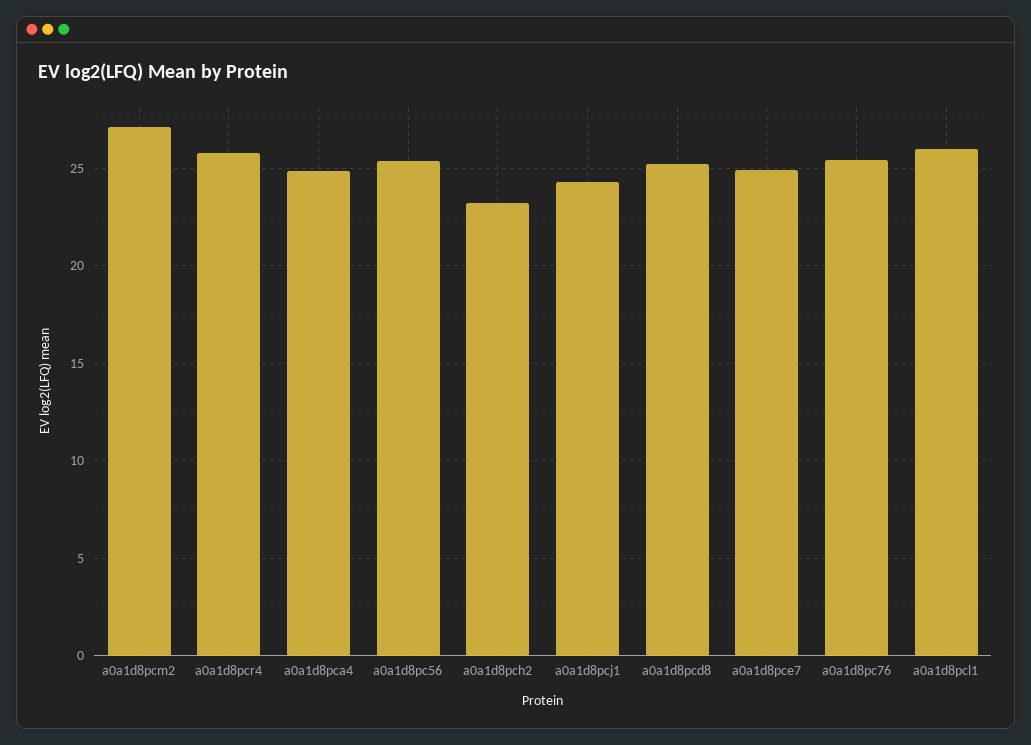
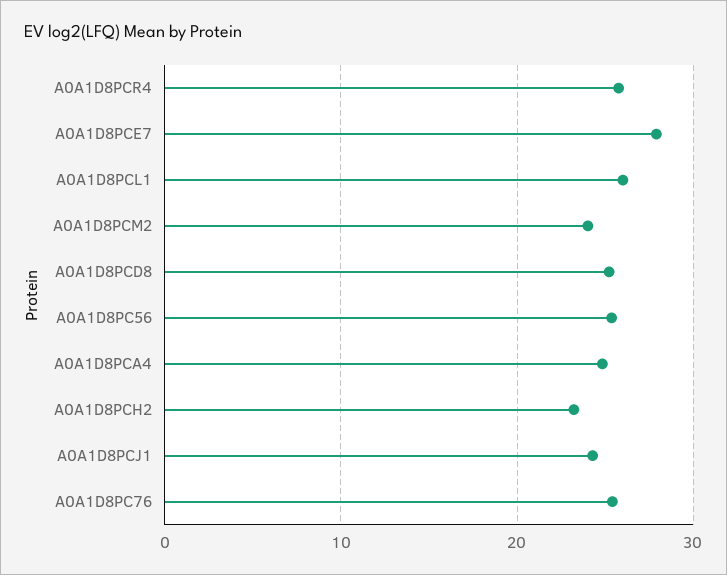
a0a1d8pcm2: 27 -> 24
a0a1d8pce7: 25 -> 28

